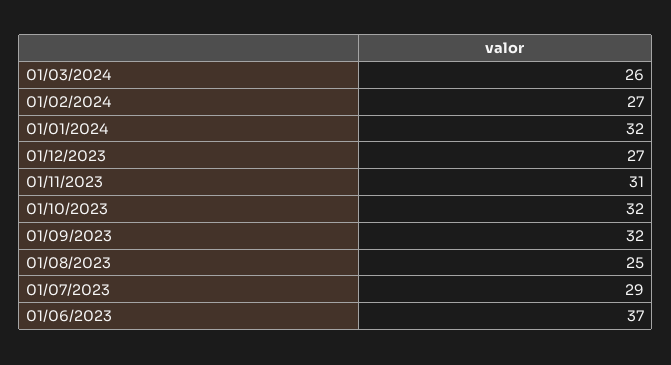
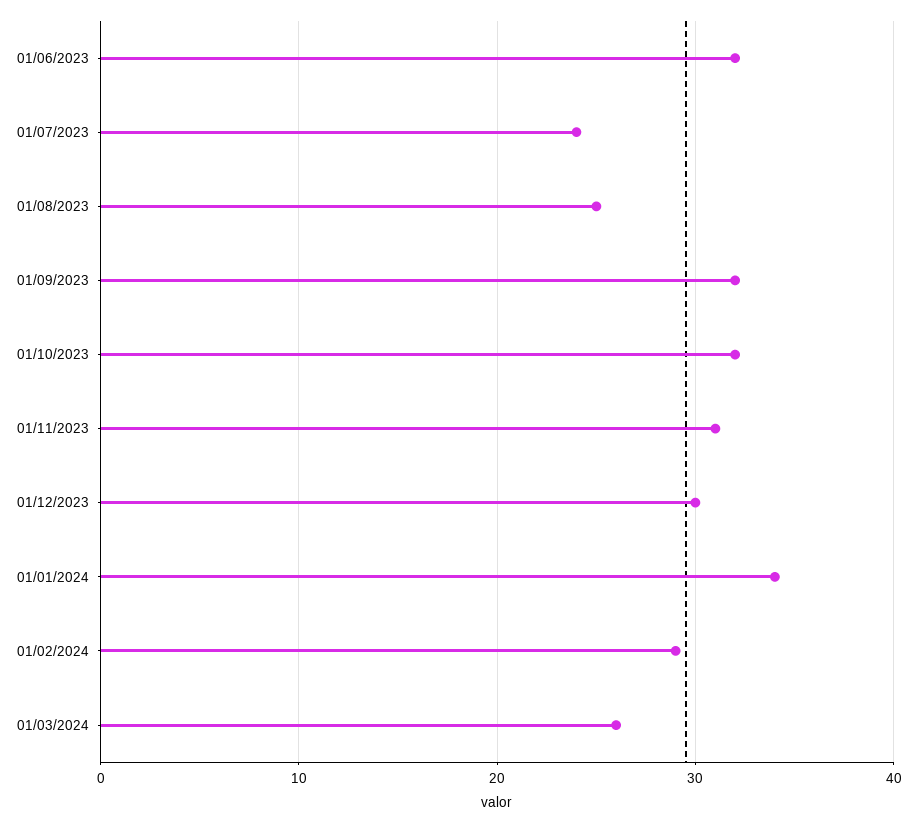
01/02/2024: 27 -> 29
01/01/2024: 32 -> 34
01/12/2023: 27 -> 30
01/07/2023: 29 -> 24
01/06/2023: 37 -> 32

